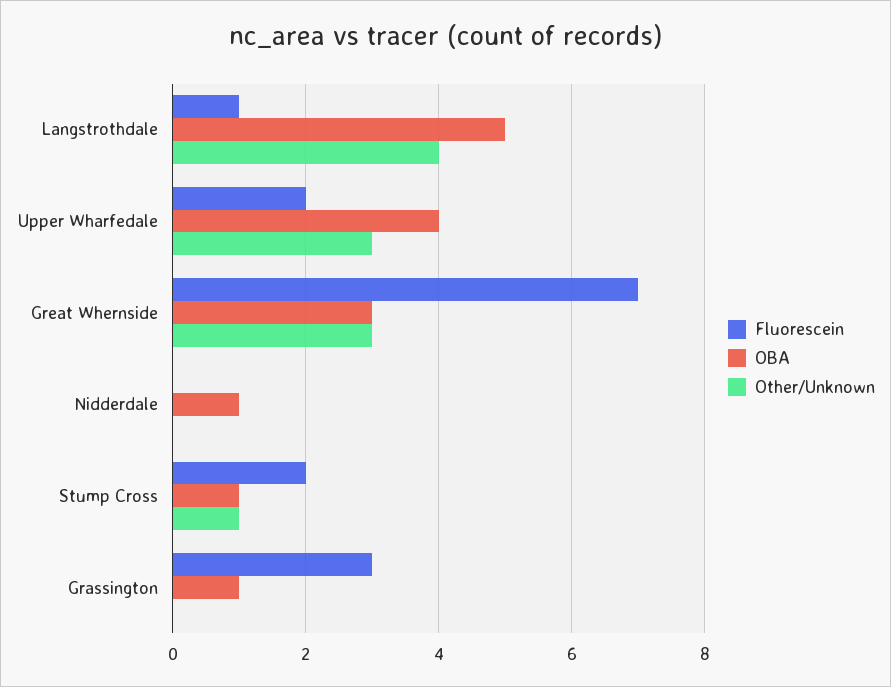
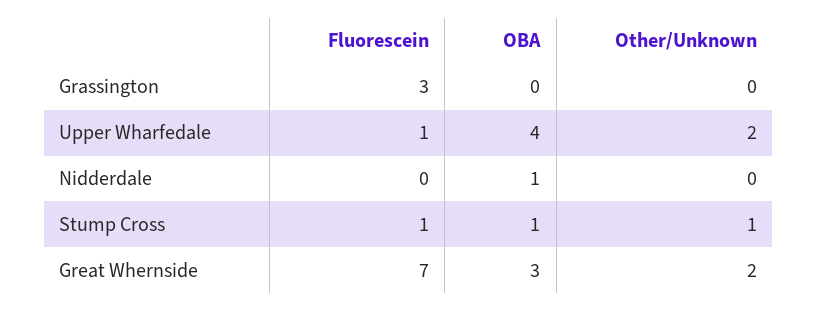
Fluorescein, Langstrothdale: 1 -> none
OBA, Langstrothdale: 5 -> none
Other/Unknown, Langstrothdale: 4 -> none
Fluorescein, Upper Wharfedale: 2 -> 1
Other/Unknown, Upper Wharfedale: 3 -> 2
Other/Unknown, Great Whernside: 3 -> 2
Fluorescein, Stump Cross: 2 -> 1
OBA, Grassington: 1 -> 0

